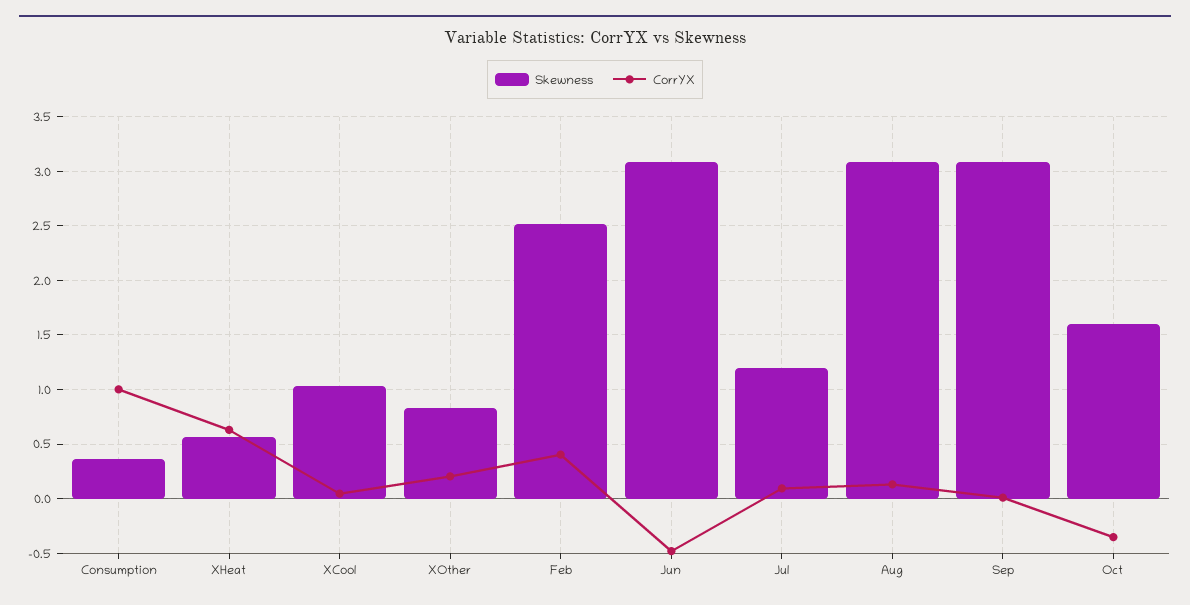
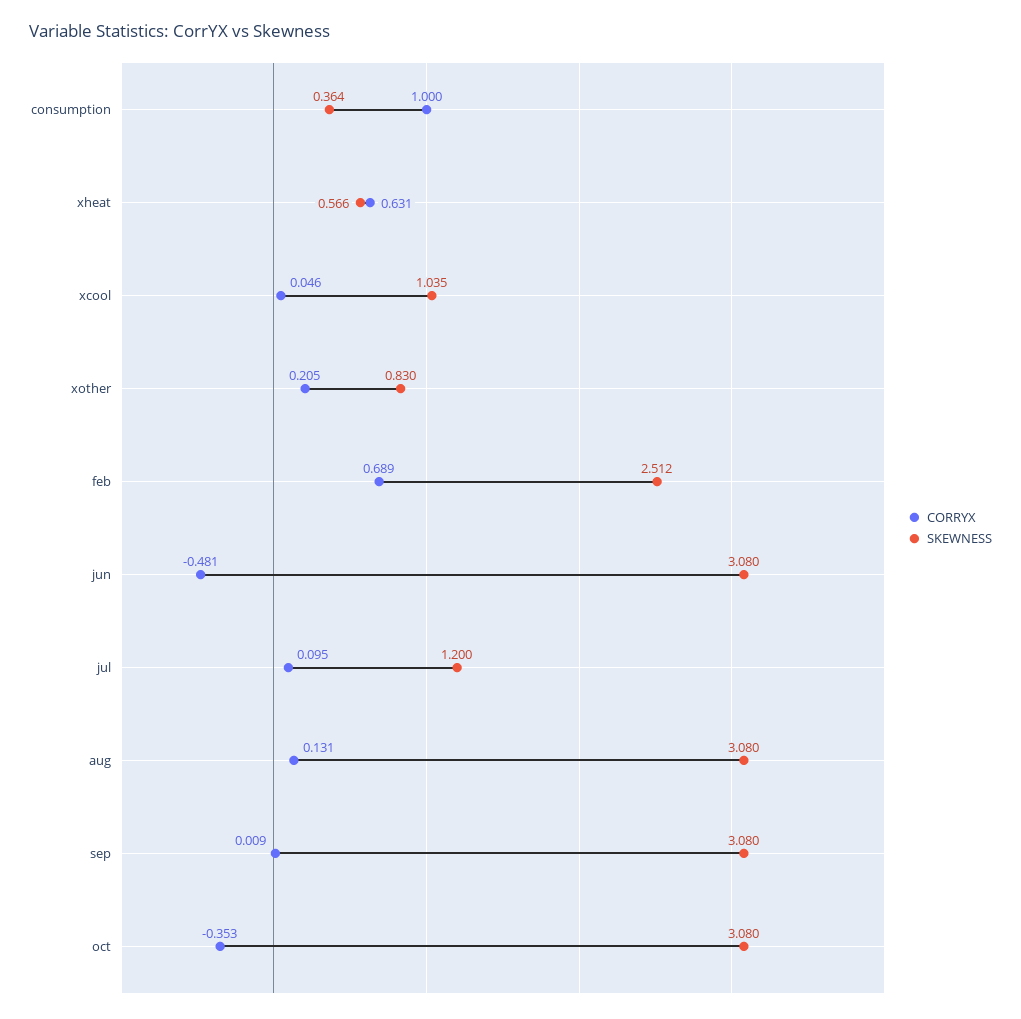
CorrYX, Feb: 0.4 -> 0.689
Skewness, Oct: 1.6 -> 3.08

